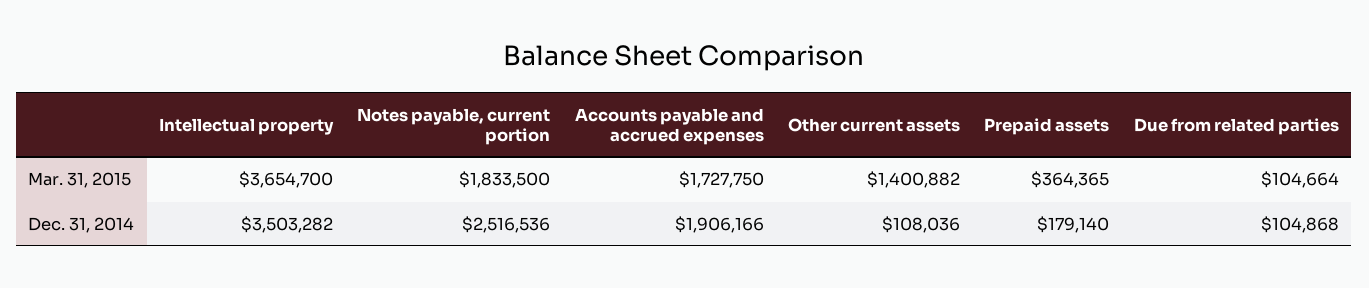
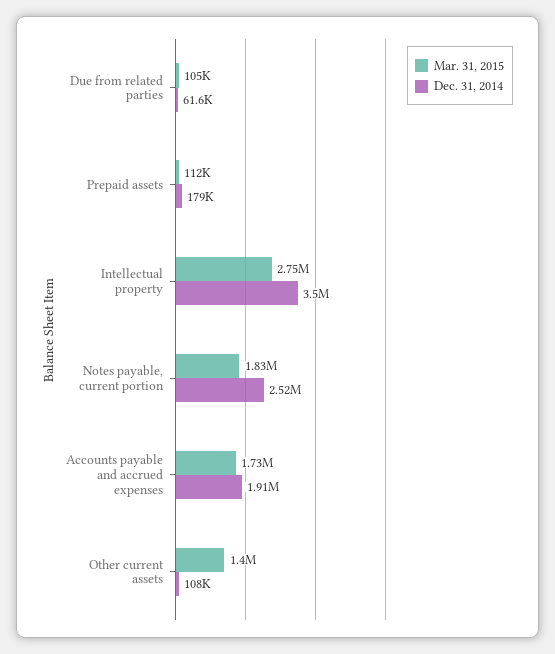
Mar. 31, 2015, Intellectual property: 3654700 -> 2750000
Mar. 31, 2015, Prepaid assets: 364365 -> 112000
Dec. 31, 2014, Due from related parties: 104868 -> 61600

